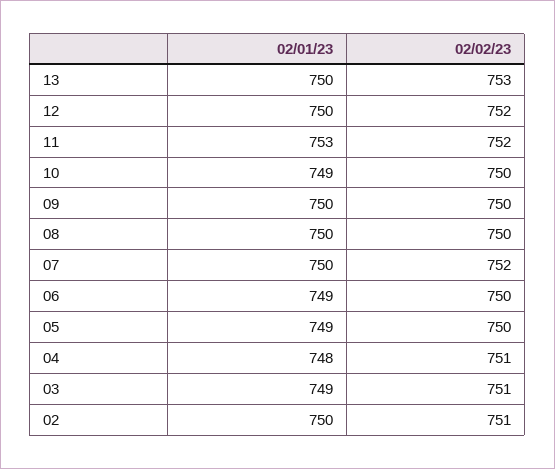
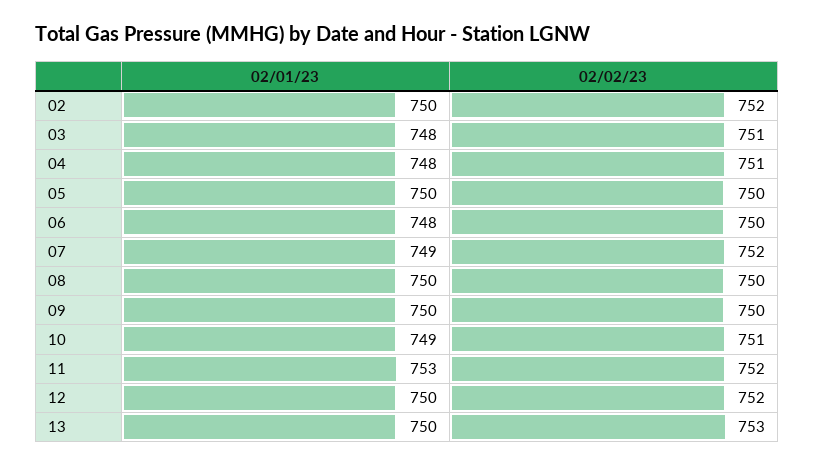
02/02/23, 10: 750 -> 751
02/01/23, 07: 750 -> 749
02/01/23, 06: 749 -> 748
02/01/23, 05: 749 -> 750
02/01/23, 03: 749 -> 748
02/02/23, 02: 751 -> 752

